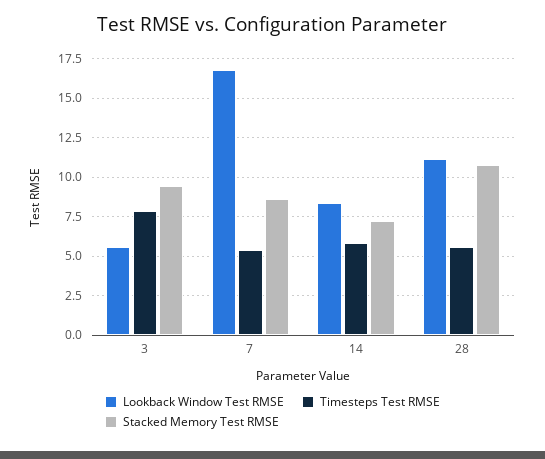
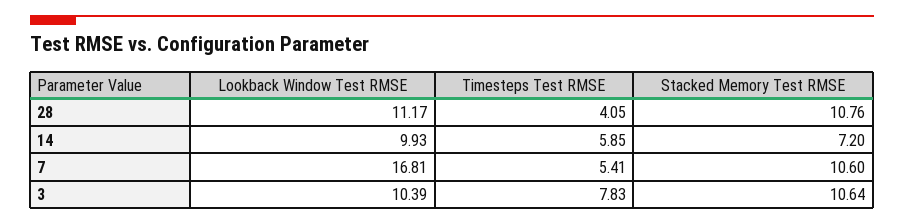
Lookback Window Test RMSE, 3: 5.5 -> 10.39
Stacked Memory Test RMSE, 3: 9.5 -> 10.64
Stacked Memory Test RMSE, 7: 8.5 -> 10.6
Lookback Window Test RMSE, 14: 8.5 -> 9.93
Timesteps Test RMSE, 28: 5.5 -> 4.05

